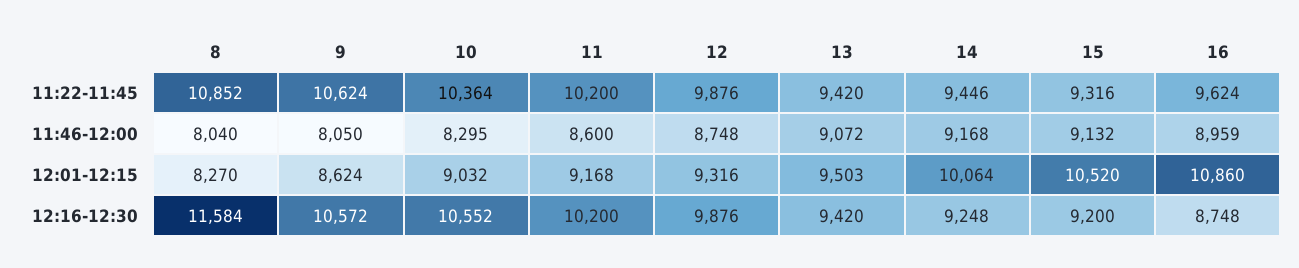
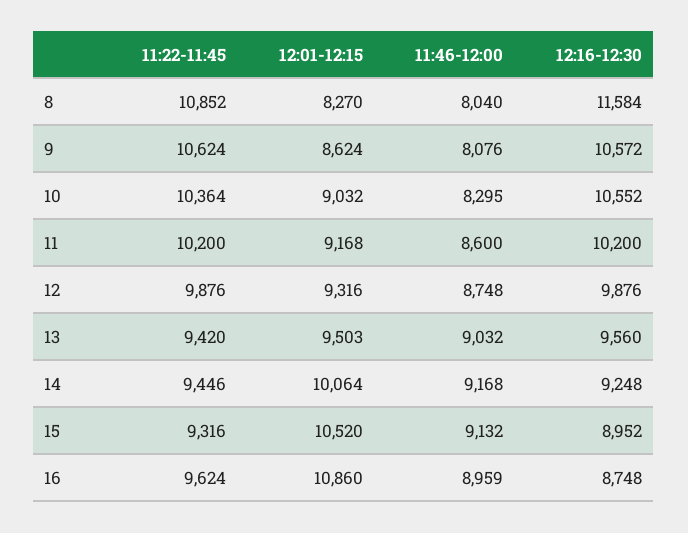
9, 11:46-12:00: 8050 -> 8076
13, 11:46-12:00: 9072 -> 9032
13, 12:16-12:30: 9420 -> 9560
15, 12:16-12:30: 9200 -> 8952

